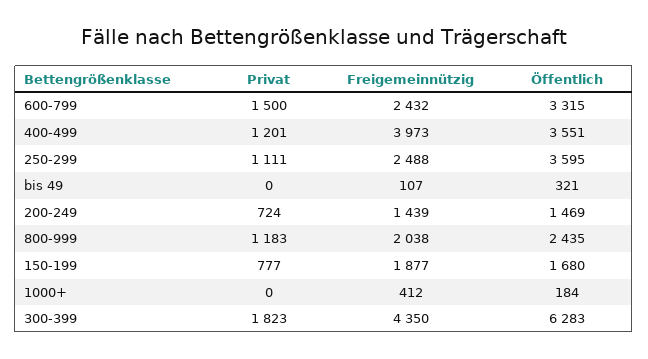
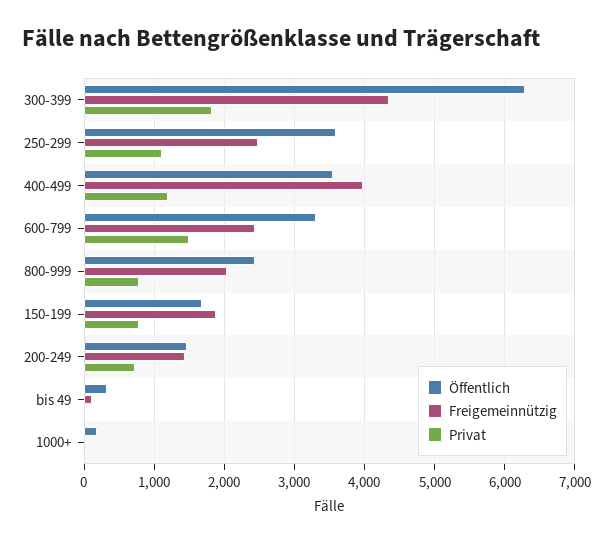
Privat, 800-999: 1183 -> 800
Freigemeinnützig, 1000+: 412 -> 0

